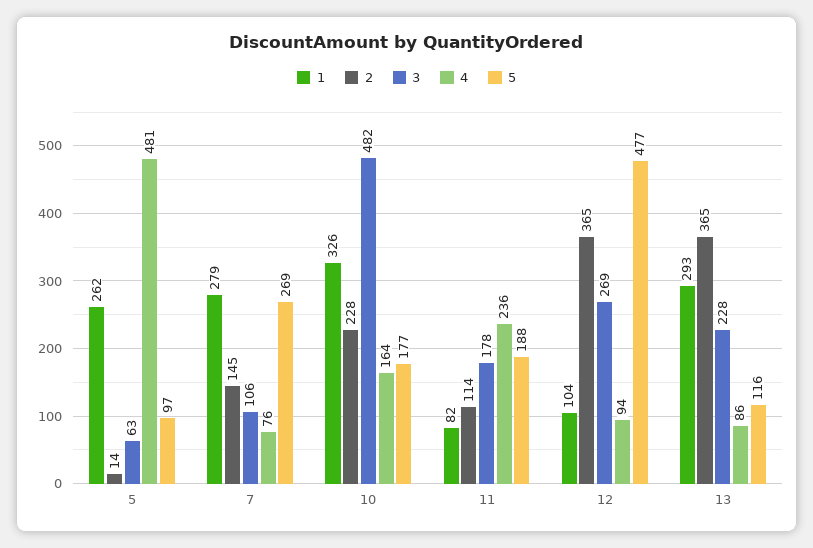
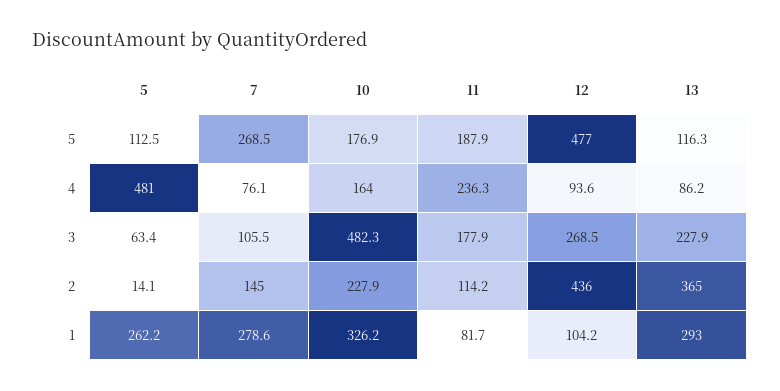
5, 5: 97 -> 112.5
2, 12: 365 -> 436

